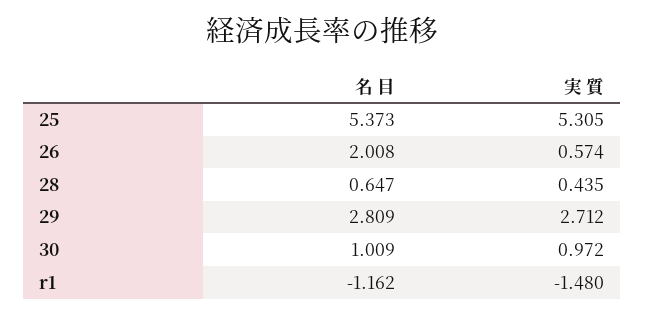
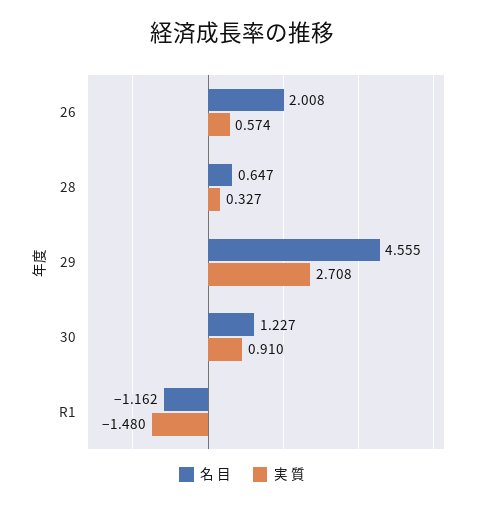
名 目, 25: 5.373 -> none
実 質, 25: 5.305 -> none
実 質, 28: 0.435 -> 0.327
名 目, 29: 2.809 -> 4.555
実 質, 29: 2.712 -> 2.708
名 目, 30: 1.009 -> 1.227
実 質, 30: 0.972 -> 0.91

